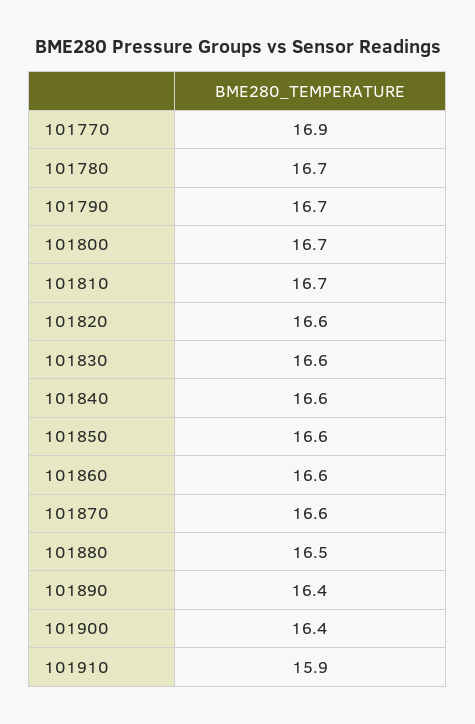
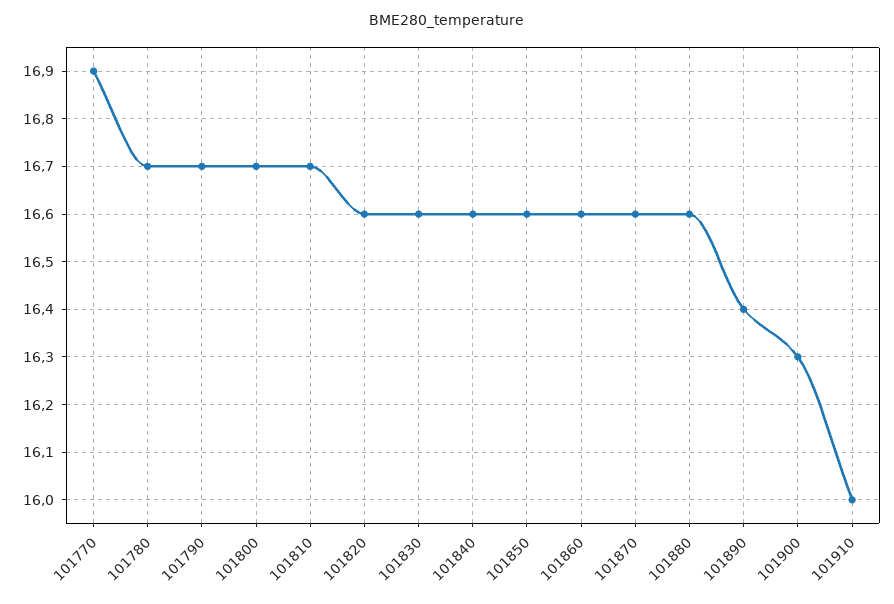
101880: 16.5 -> 16.6
101900: 16.4 -> 16.3
101910: 15.9 -> 16

